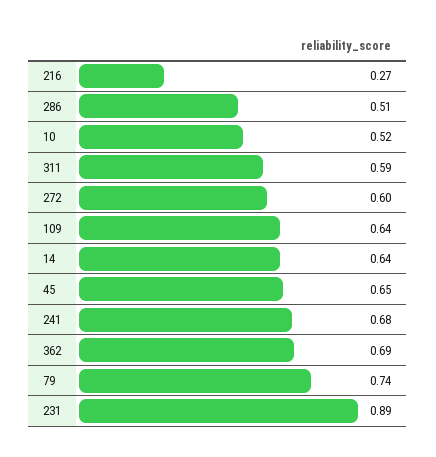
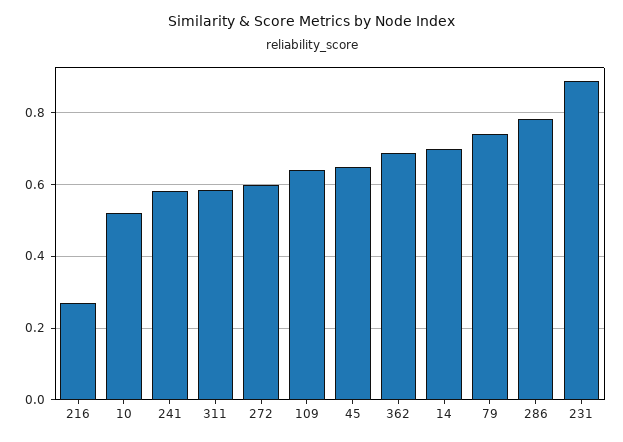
286: 0.51 -> 0.78
14: 0.64 -> 0.7
241: 0.68 -> 0.58

